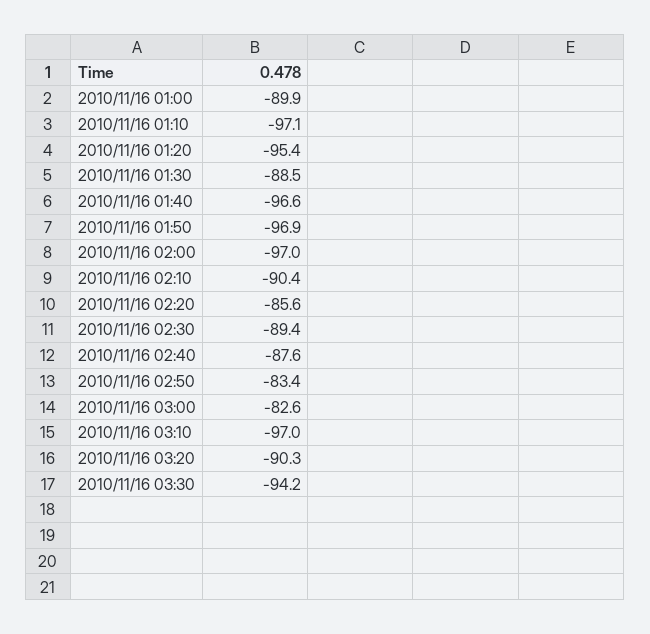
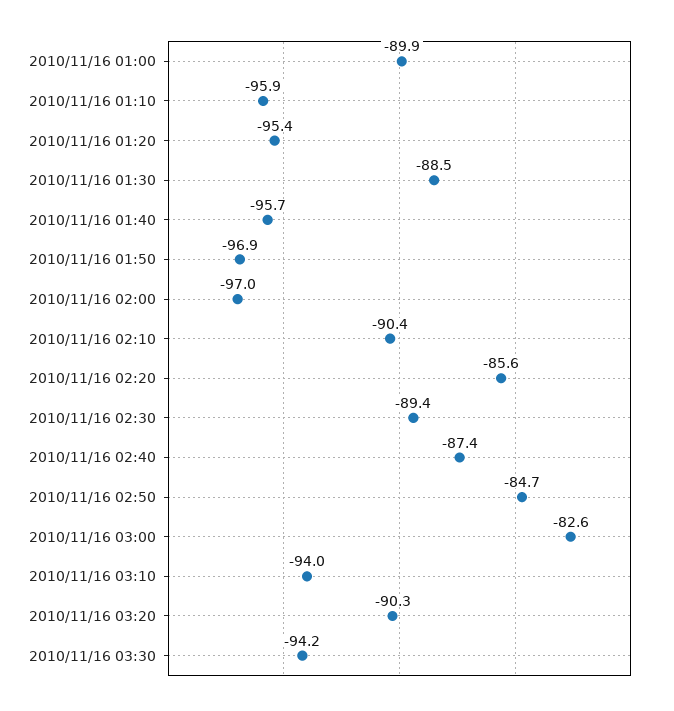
2010/11/16 01:10: -97.1 -> -95.9
2010/11/16 01:40: -96.6 -> -95.7
2010/11/16 02:40: -87.6 -> -87.4
2010/11/16 02:50: -83.4 -> -84.7
2010/11/16 03:10: -97 -> -94

